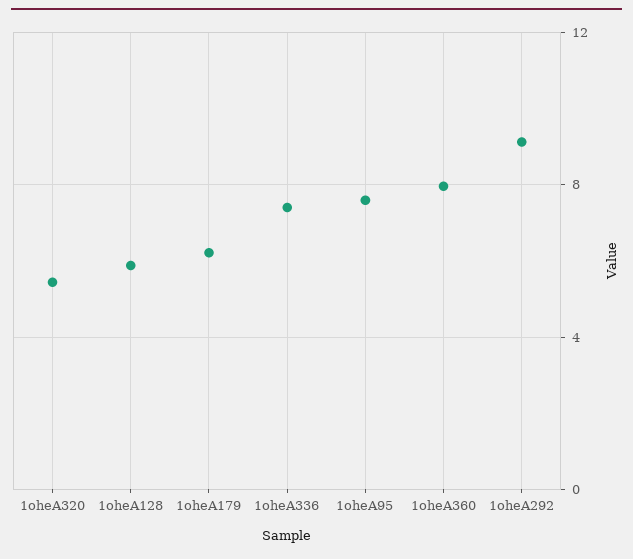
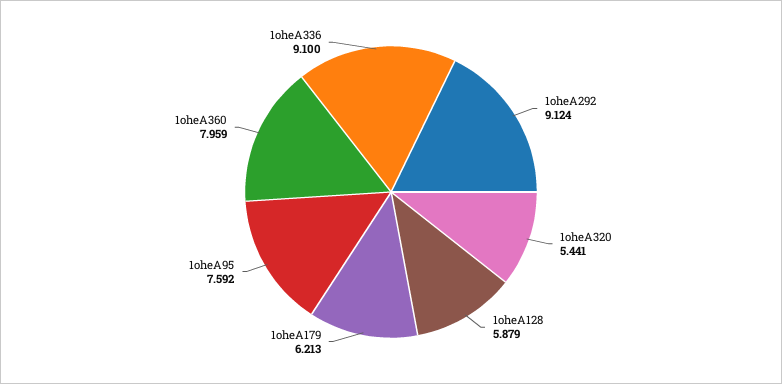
1oheA336: 7.5 -> 9.1

